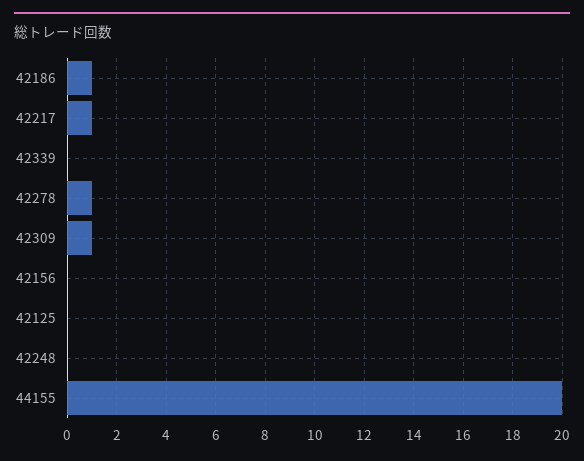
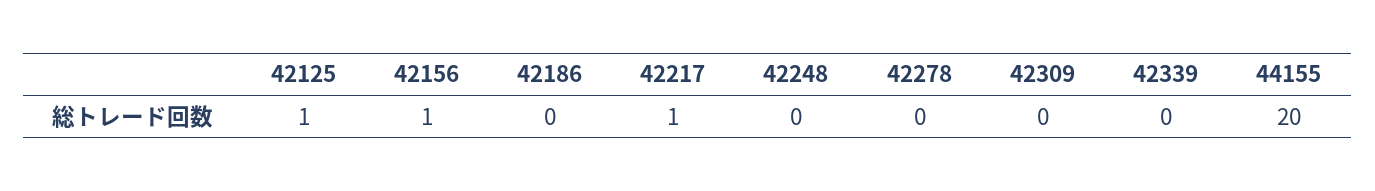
42186: 1 -> 0
42278: 1 -> 0
42309: 1 -> 0
42156: 0 -> 1
42125: 0 -> 1

